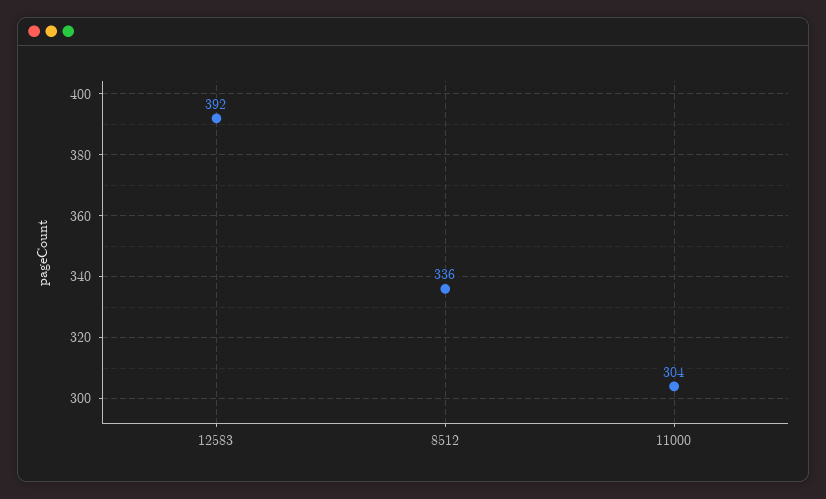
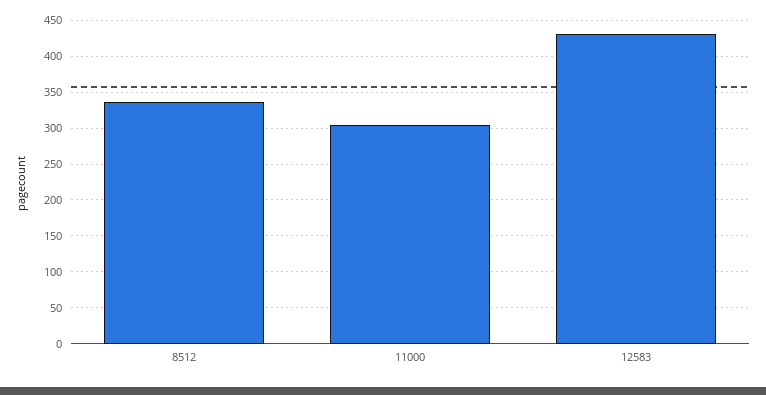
12583: 392 -> 430

